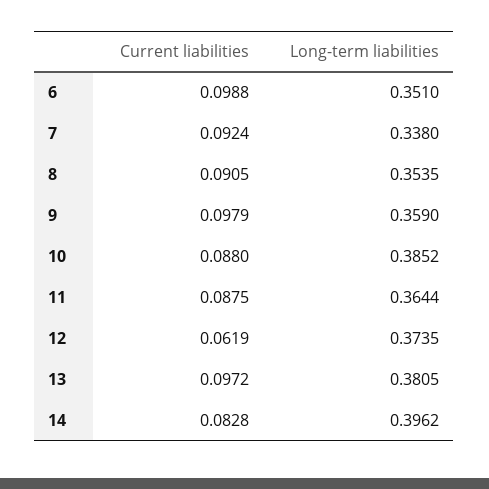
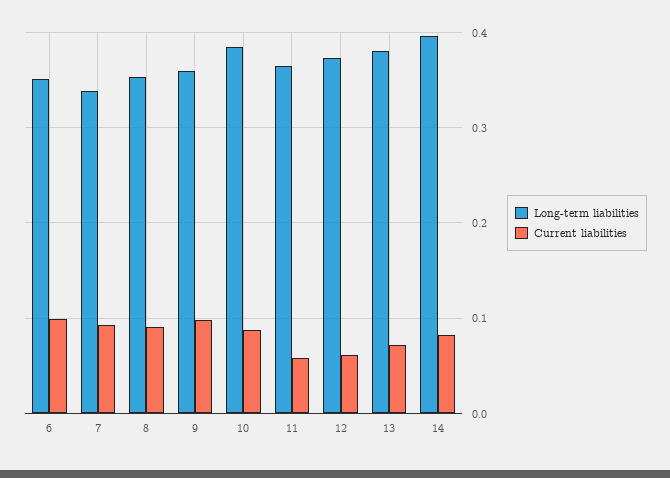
Current liabilities, 11: 0.0875 -> 0.06
Current liabilities, 13: 0.0972 -> 0.07

